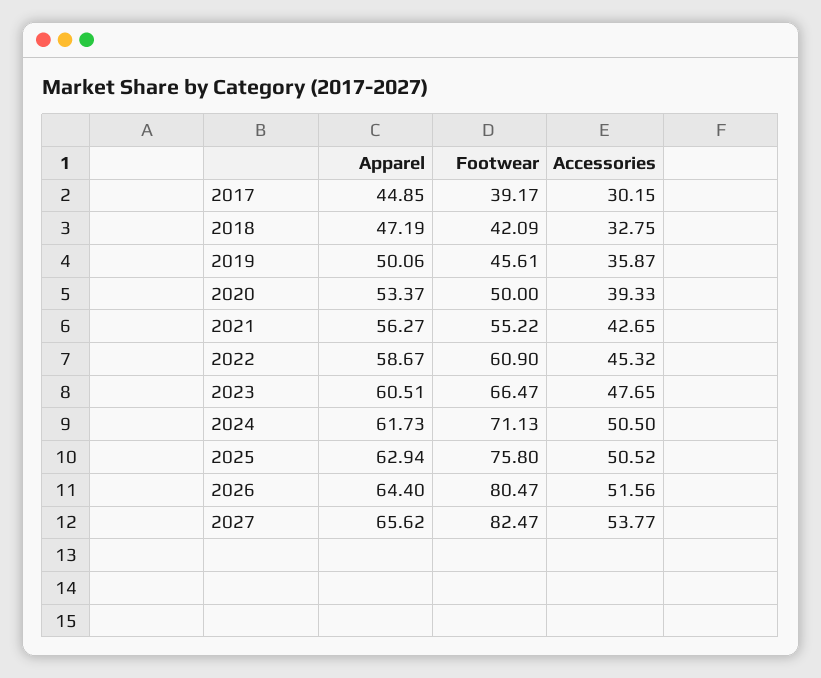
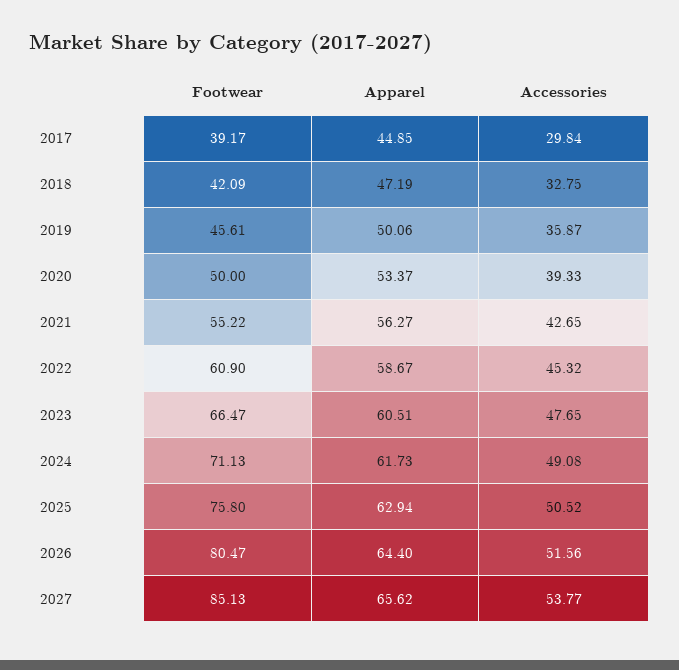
Accessories, 2017: 30.15 -> 29.84
Accessories, 2024: 50.5 -> 49.08
Footwear, 2027: 82.47 -> 85.13

